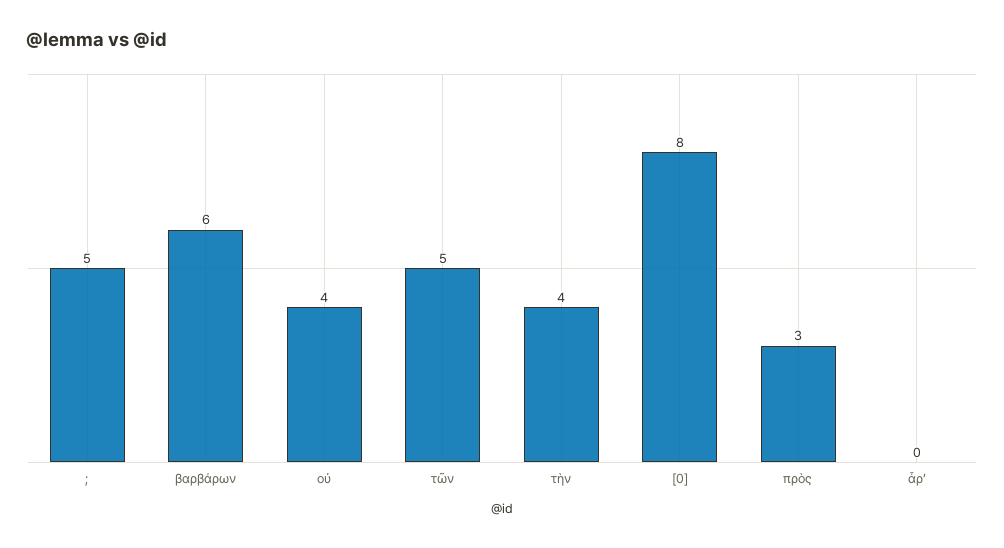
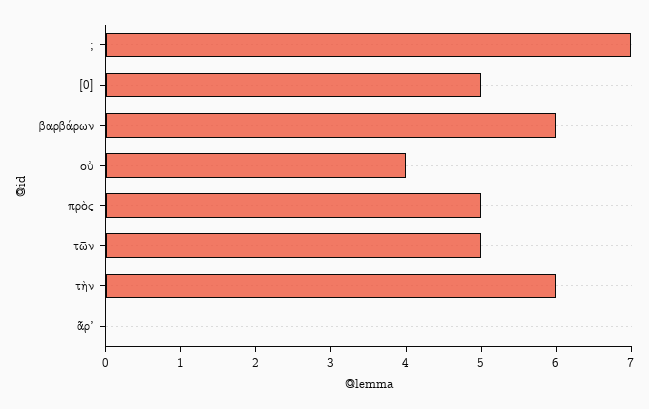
;: 5 -> 7
τὴν: 4 -> 6
[0]: 8 -> 5
πρὸς: 3 -> 5

